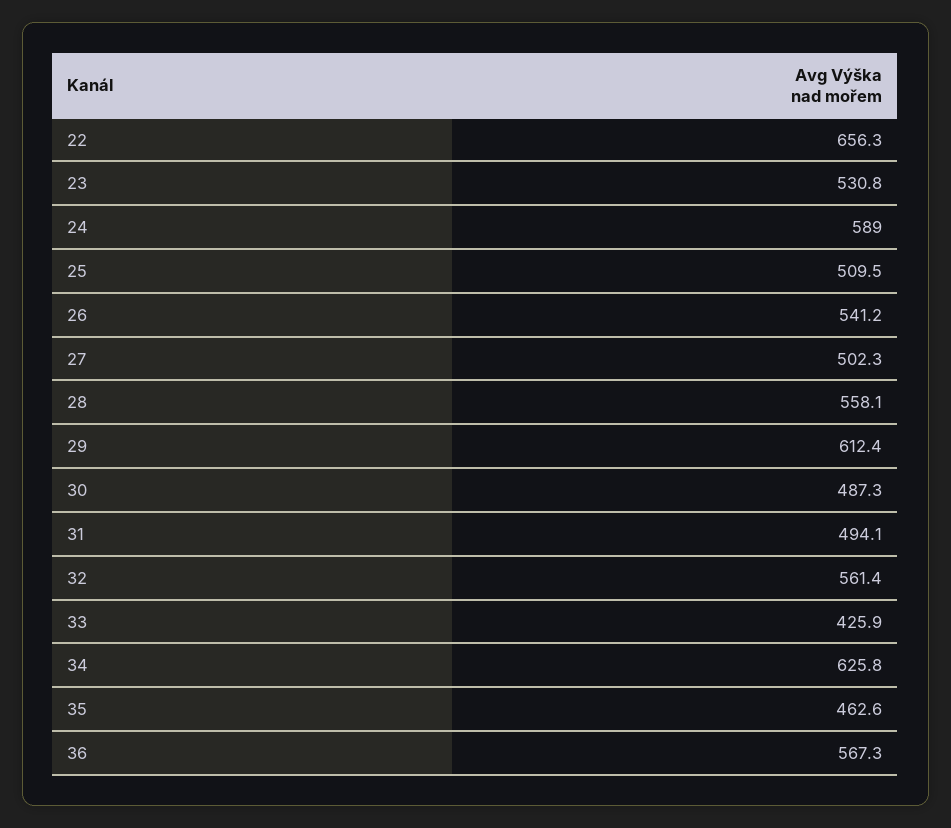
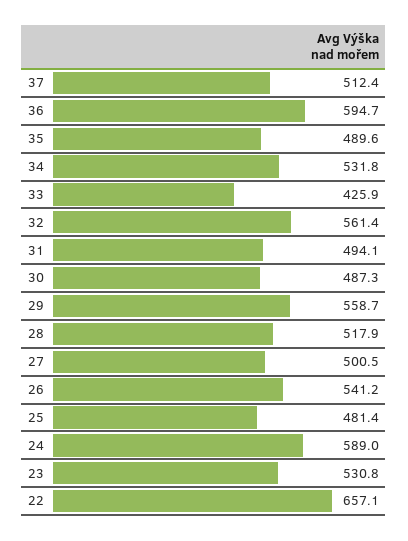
22: 656.3 -> 657.1
25: 509.5 -> 481.4
27: 502.3 -> 500.5
28: 558.1 -> 517.9
29: 612.4 -> 558.7
34: 625.8 -> 531.8
35: 462.6 -> 489.6
36: 567.3 -> 594.7
37: none -> 512.4

